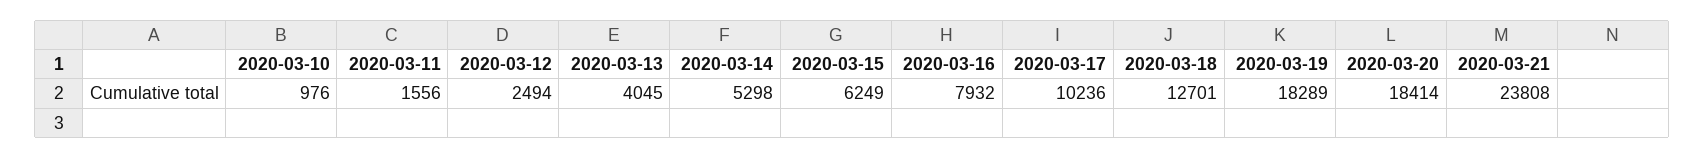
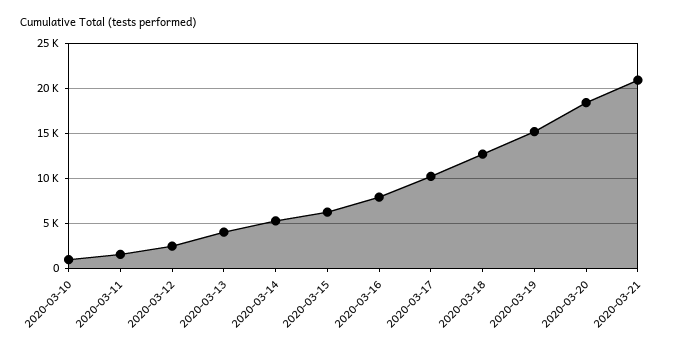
2020-03-19: 18289 -> 15000
2020-03-21: 23808 -> 21000

